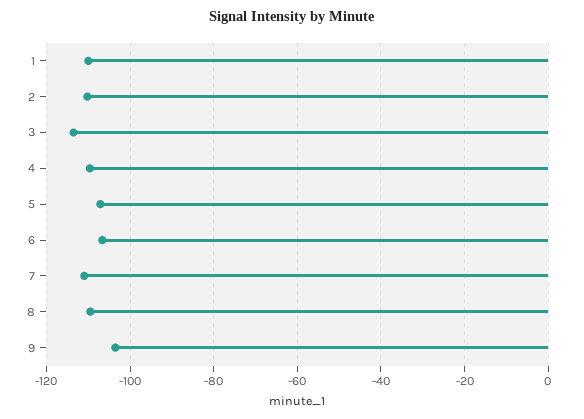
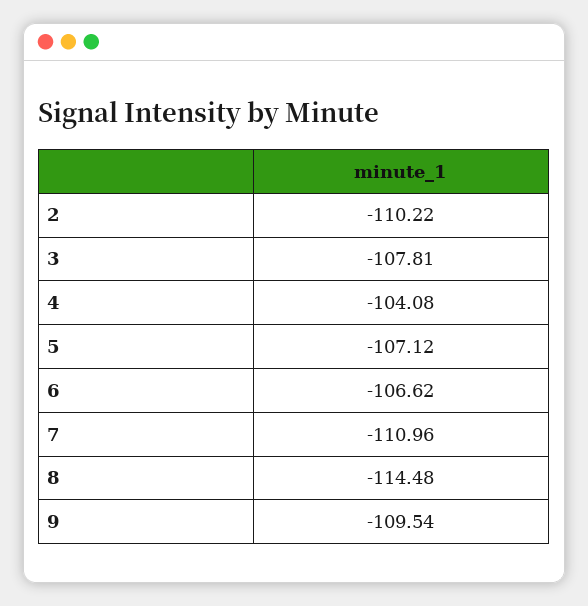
1: -110 -> none
3: -114 -> -107.81
4: -110 -> -104.08
8: -110 -> -114.48
9: -104 -> -109.54

